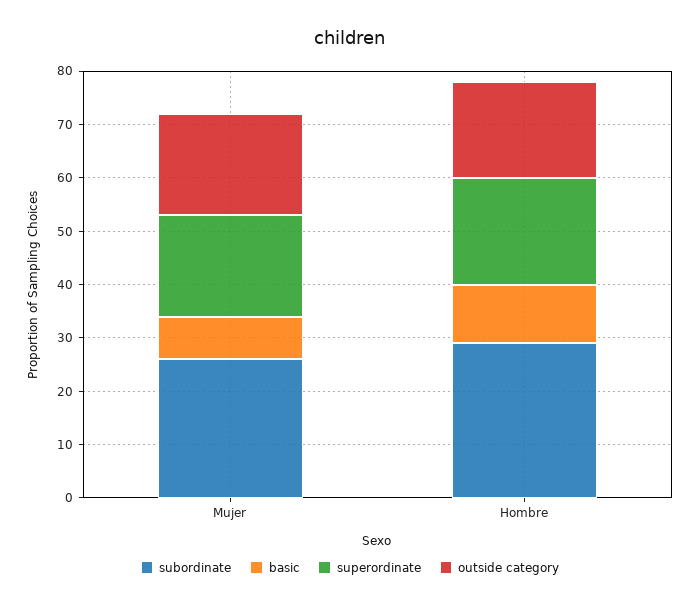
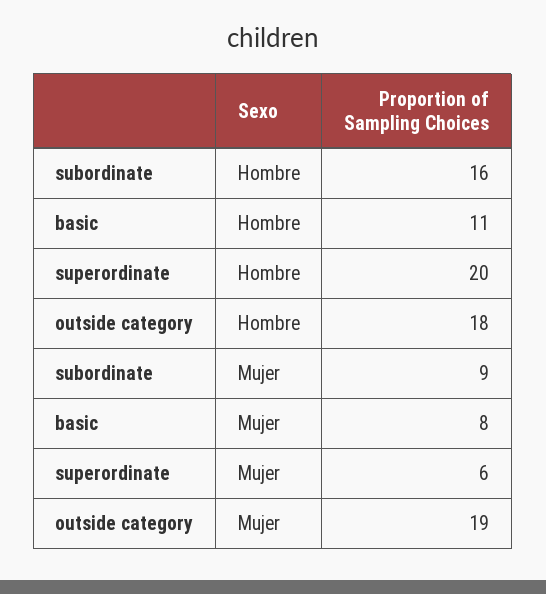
subordinate, Mujer: 25 -> 9
superordinate, Mujer: 20 -> 6
subordinate, Hombre: 30 -> 16

